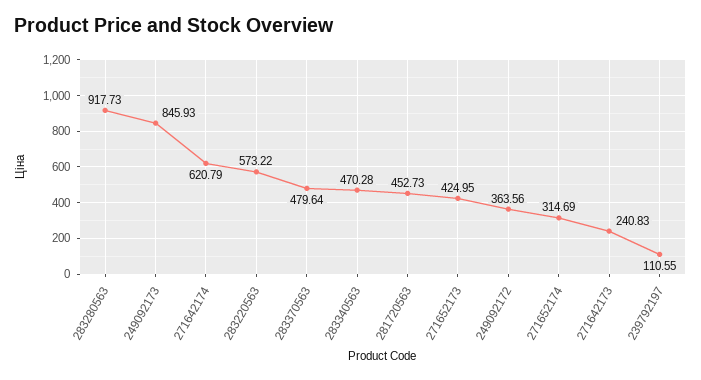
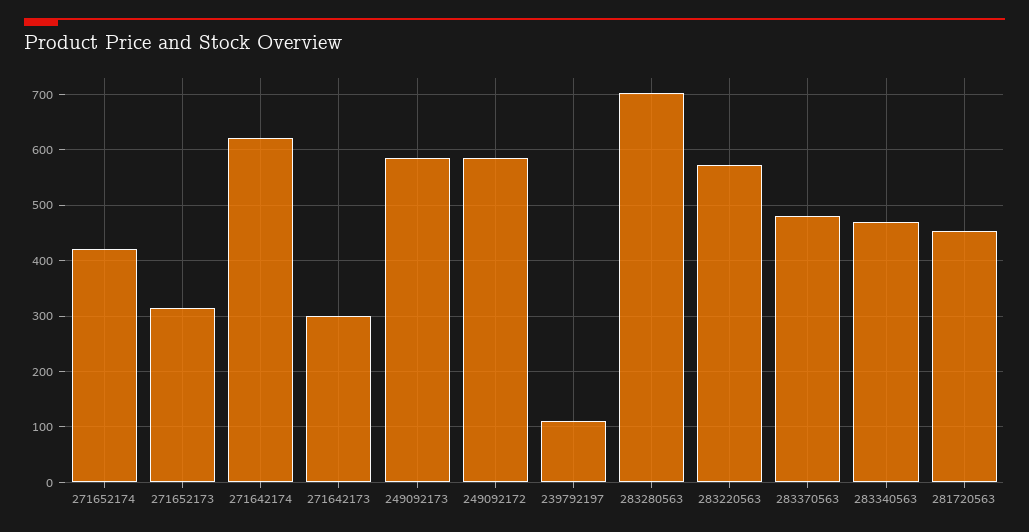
283280563: 917.73 -> 700
249092173: 845.93 -> 580
271652173: 424.95 -> 320
249092172: 363.56 -> 580
271652174: 314.69 -> 420
271642173: 240.83 -> 300

